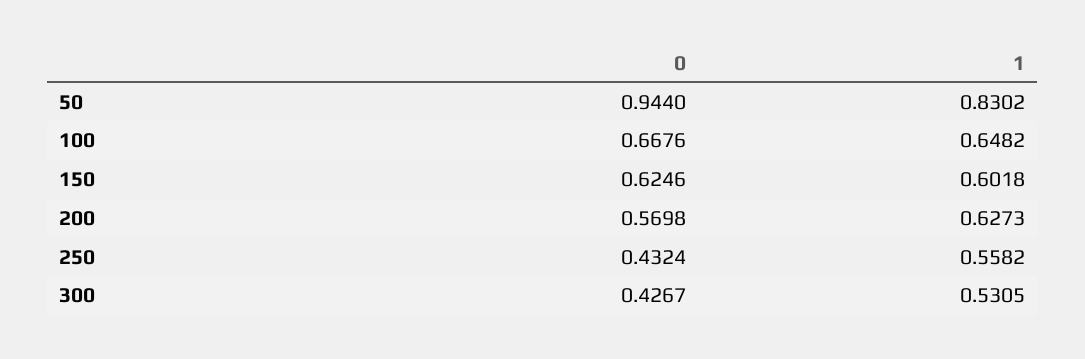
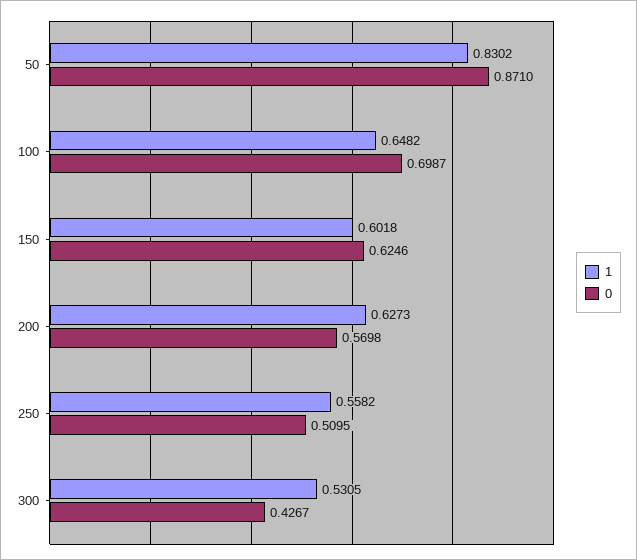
0, 50: 0.944 -> 0.871
0, 100: 0.6676 -> 0.6987
0, 250: 0.4324 -> 0.5095

